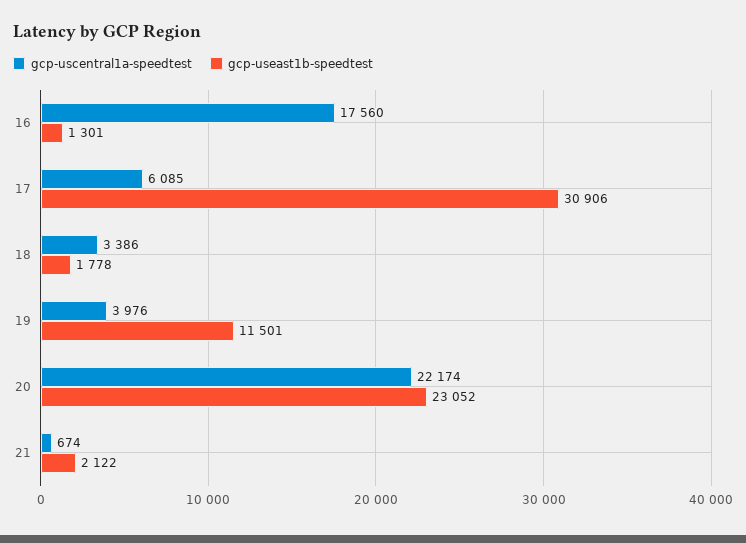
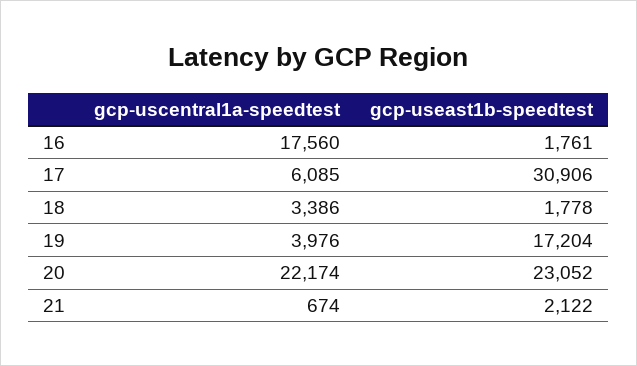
gcp-useast1b-speedtest, 16: 1301 -> 1761
gcp-useast1b-speedtest, 19: 11501 -> 17204

